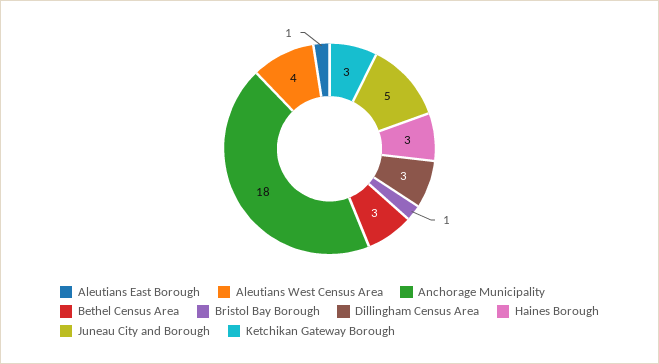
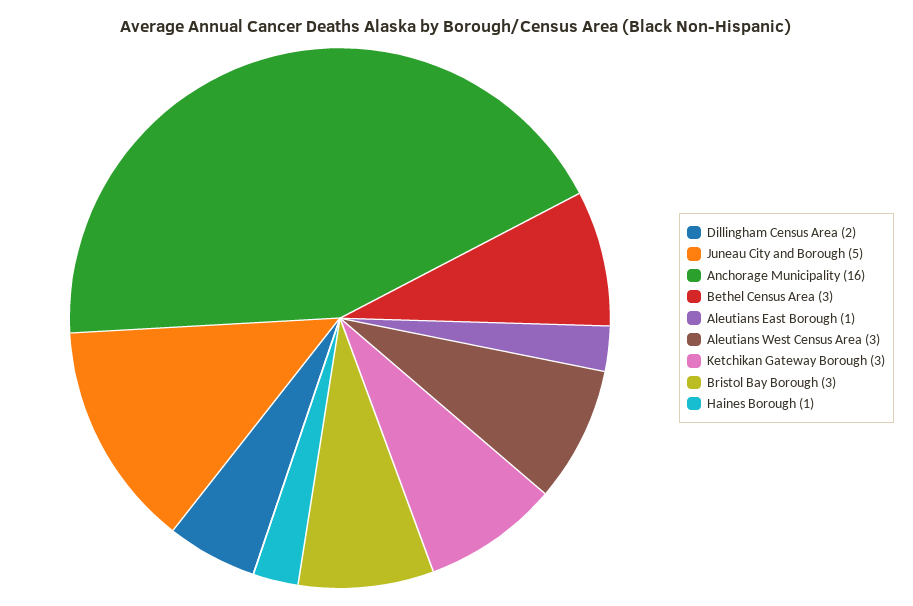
Aleutians West Census Area: 4 -> 3
Anchorage Municipality: 18 -> 16
Bristol Bay Borough: 1 -> 3
Dillingham Census Area: 3 -> 2
Haines Borough: 3 -> 1

